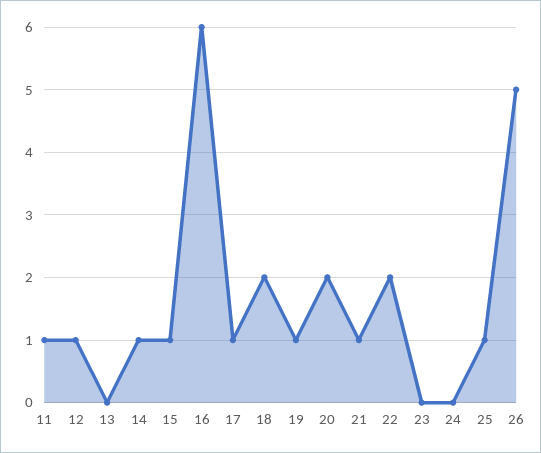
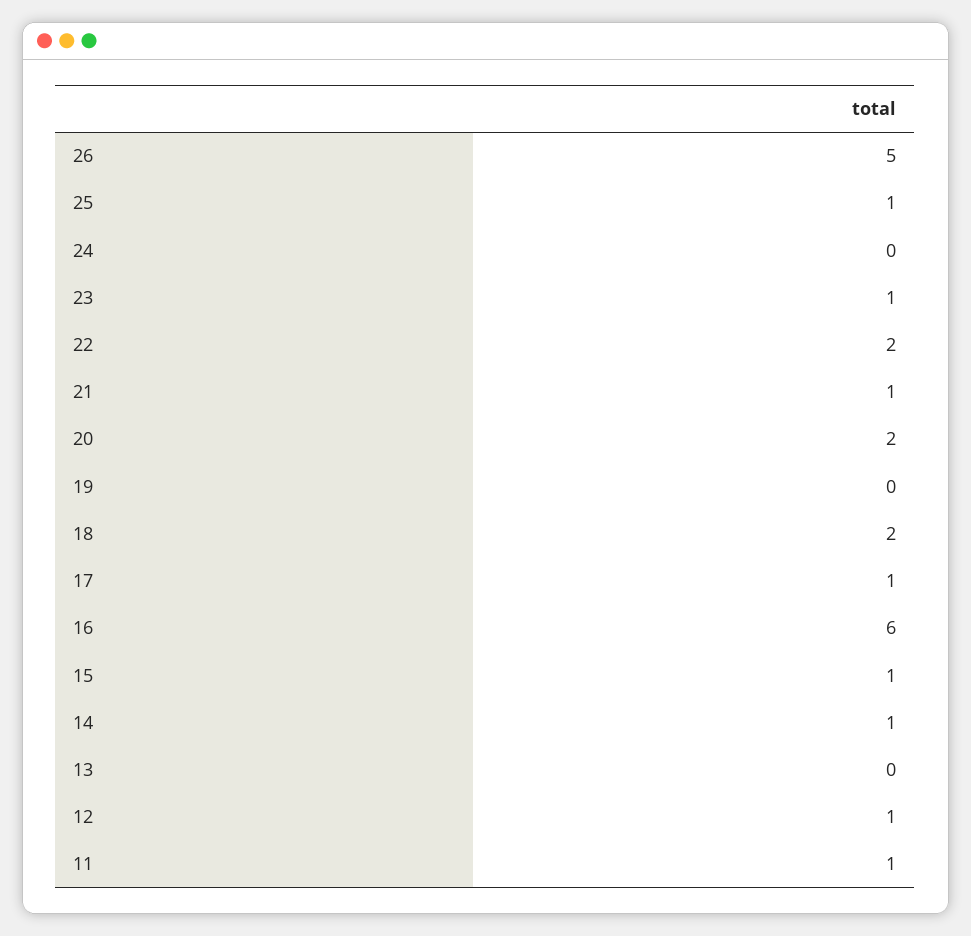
19: 1 -> 0
23: 0 -> 1

